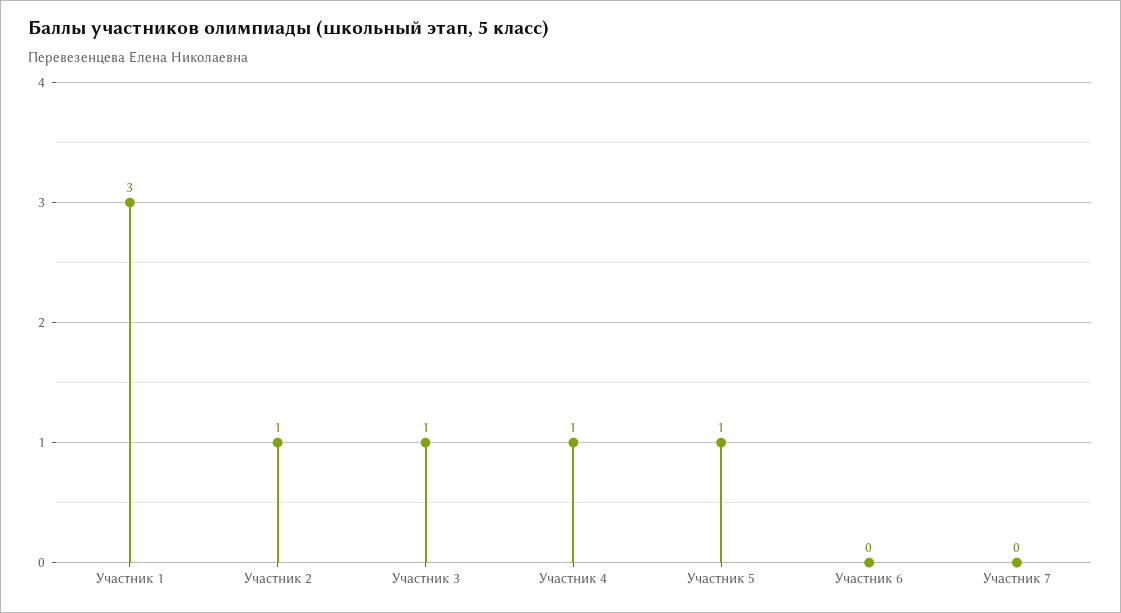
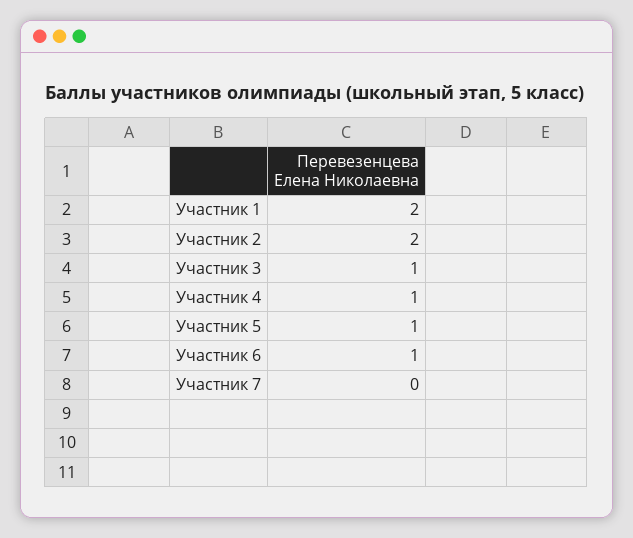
Участник 1: 3 -> 2
Участник 2: 1 -> 2
Участник 6: 0 -> 1

